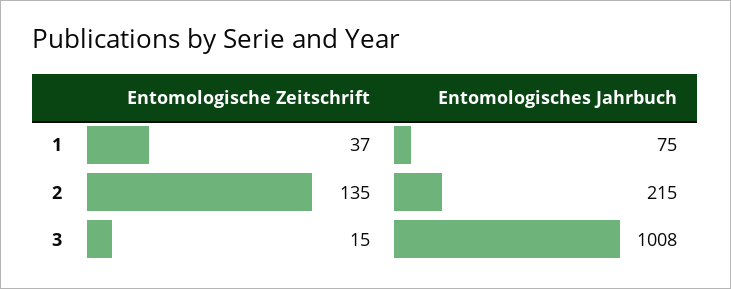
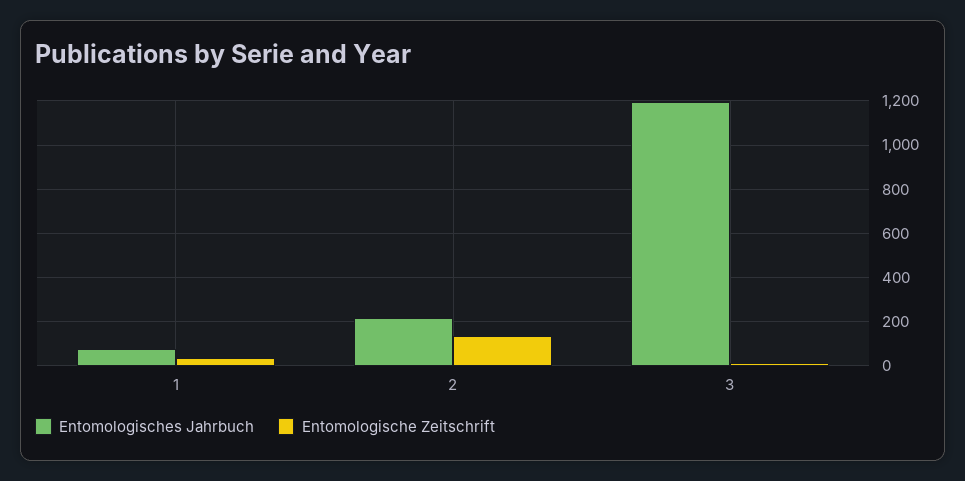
Entomologisches Jahrbuch, 3: 1008 -> 1200

